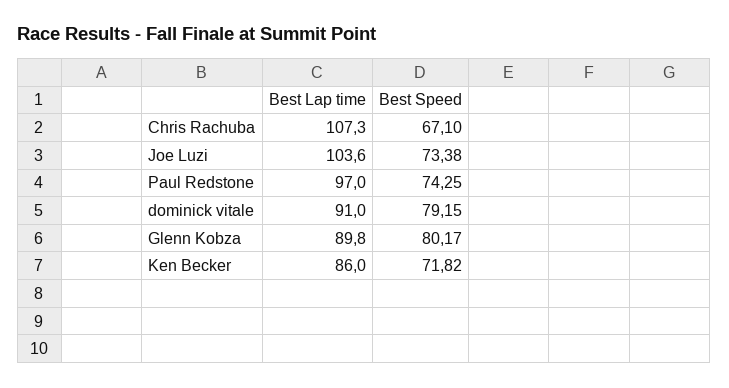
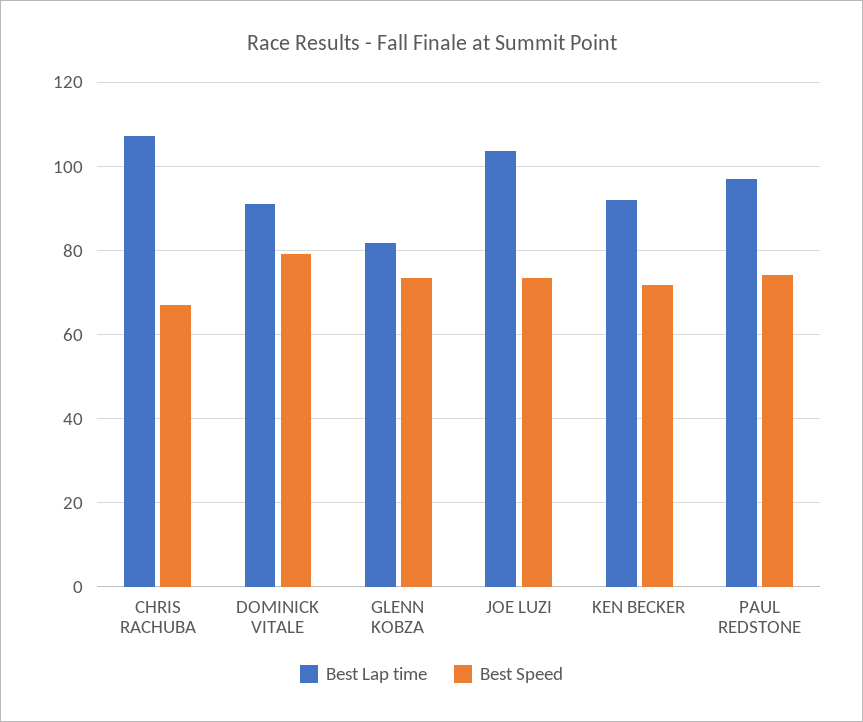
Best Lap time, Glenn Kobza: 89.8 -> 82
Best Speed, Glenn Kobza: 80.17 -> 74
Best Lap time, Ken Becker: 86 -> 92

